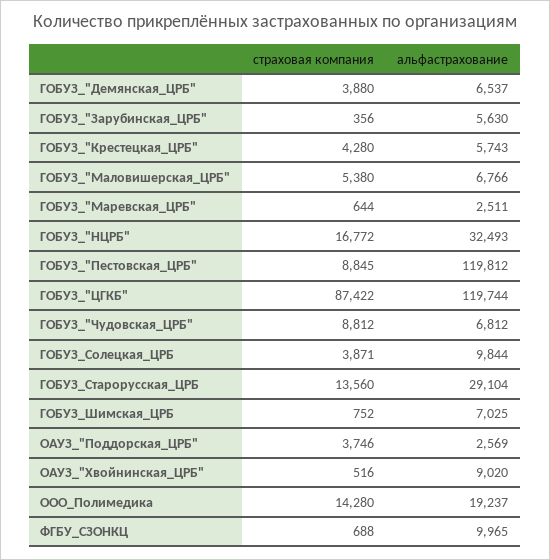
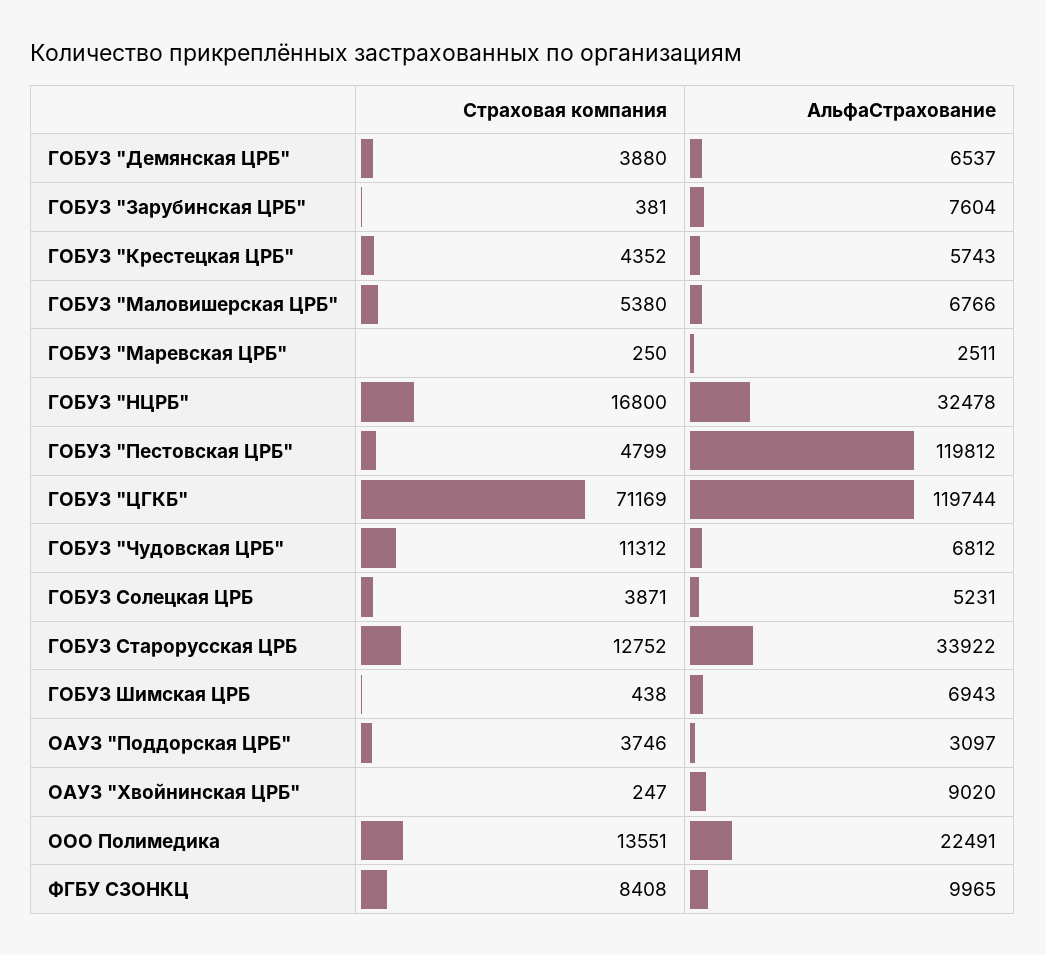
страховая компания, ГОБУЗ_"Зарубинская_ЦРБ": 356 -> 381
альфастрахование, ГОБУЗ_"Зарубинская_ЦРБ": 5630 -> 7604
страховая компания, ГОБУЗ_"Крестецкая_ЦРБ": 4280 -> 4352
страховая компания, ГОБУЗ_"Маревская_ЦРБ": 644 -> 250
страховая компания, ГОБУЗ_"НЦРБ": 16772 -> 16800
альфастрахование, ГОБУЗ_"НЦРБ": 32493 -> 32478
страховая компания, ГОБУЗ_"Пестовская_ЦРБ": 8845 -> 4799
страховая компания, ГОБУЗ_"ЦГКБ": 87422 -> 71169
страховая компания, ГОБУЗ_"Чудовская_ЦРБ": 8812 -> 11312
альфастрахование, ГОБУЗ_Солецкая_ЦРБ: 9844 -> 5231
страховая компания, ГОБУЗ_Старорусская_ЦРБ: 13560 -> 12752
альфастрахование, ГОБУЗ_Старорусская_ЦРБ: 29104 -> 33922
страховая компания, ГОБУЗ_Шимская_ЦРБ: 752 -> 438
альфастрахование, ГОБУЗ_Шимская_ЦРБ: 7025 -> 6943
альфастрахование, ОАУЗ_"Поддорская_ЦРБ": 2569 -> 3097
страховая компания, ОАУЗ_"Хвойнинская_ЦРБ": 516 -> 247
страховая компания, ООО_Полимедика: 14280 -> 13551
альфастрахование, ООО_Полимедика: 19237 -> 22491
страховая компания, ФГБУ_СЗОНКЦ: 688 -> 8408

